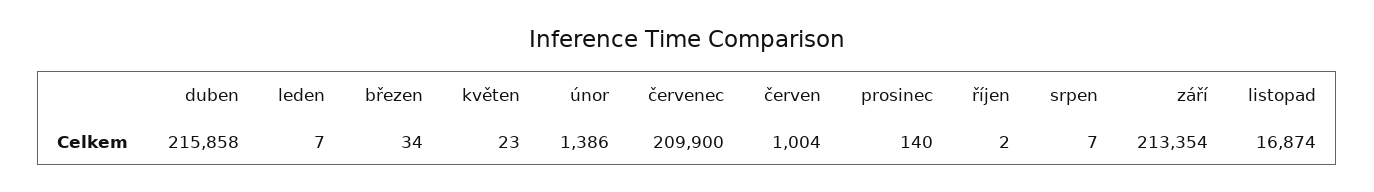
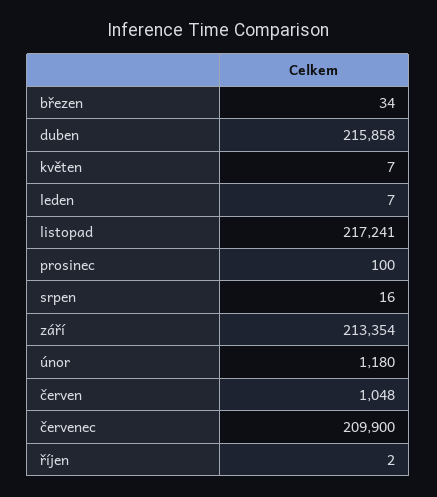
květen: 23 -> 7
únor: 1386 -> 1180
červen: 1004 -> 1048
prosinec: 140 -> 100
srpen: 7 -> 16
listopad: 16874 -> 217241

